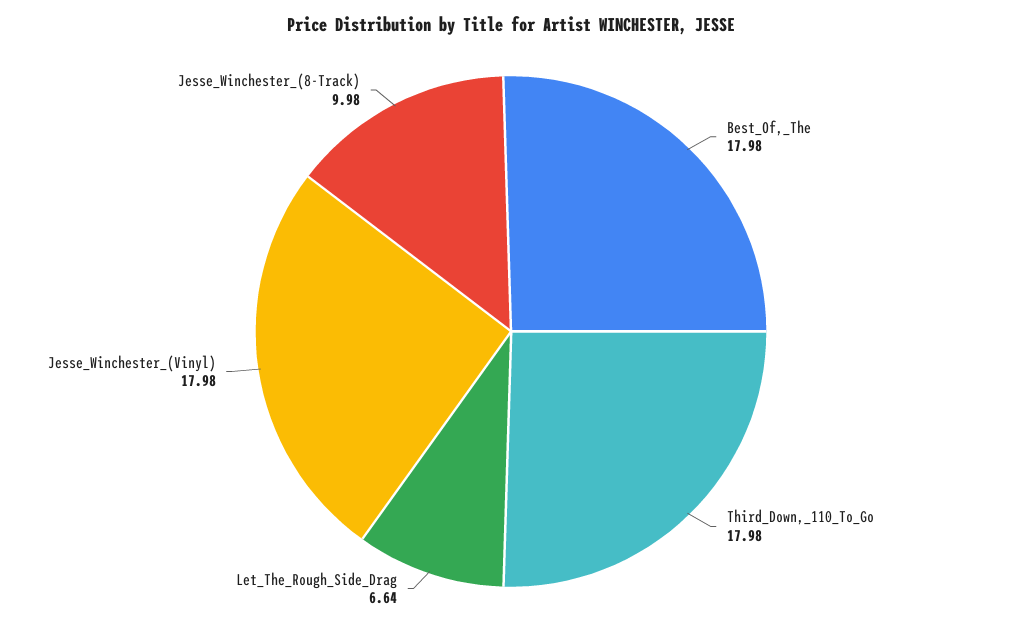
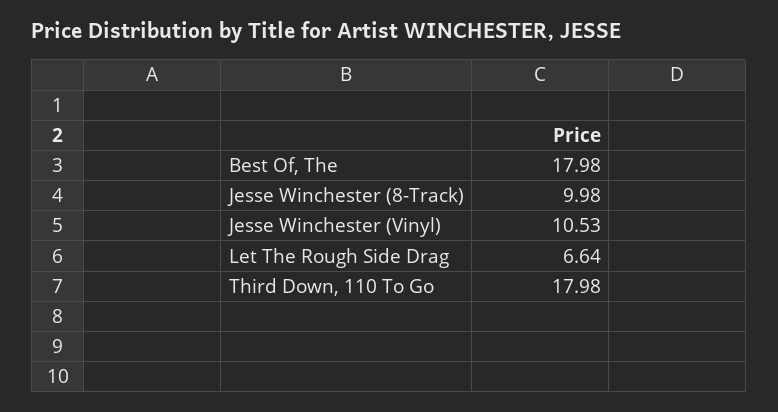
Jesse_Winchester_(Vinyl): 17.98 -> 10.53

